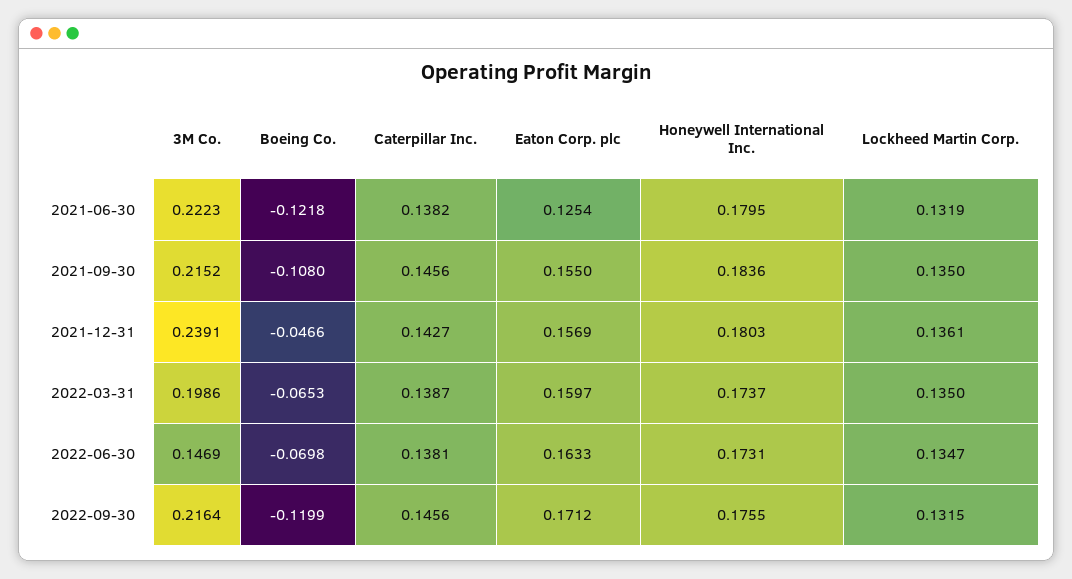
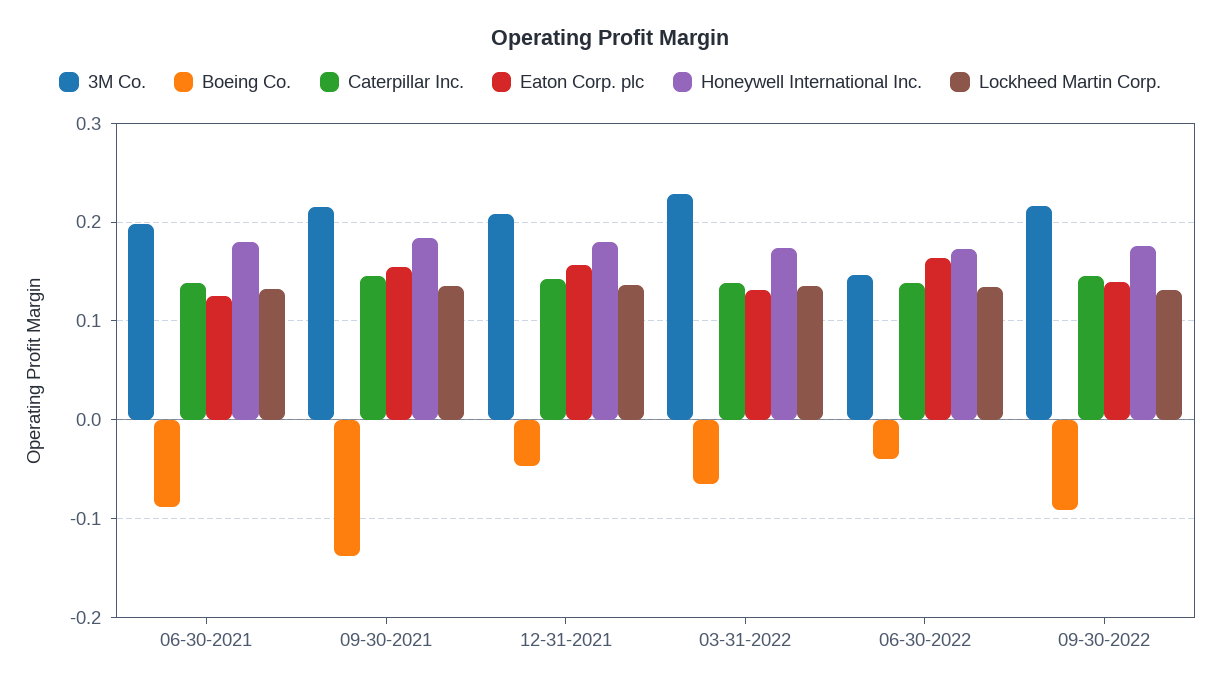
3M Co., 2021-06-30: 0.2223 -> 0.2
Boeing Co., 2021-06-30: -0.1218 -> -0.09
Boeing Co., 2021-09-30: -0.108 -> -0.14
3M Co., 2021-12-31: 0.2391 -> 0.21
3M Co., 2022-03-31: 0.1986 -> 0.23
Eaton Corp. plc, 2022-03-31: 0.1597 -> 0.13
Boeing Co., 2022-06-30: -0.0698 -> -0.04
Boeing Co., 2022-09-30: -0.1199 -> -0.09
Eaton Corp. plc, 2022-09-30: 0.1712 -> 0.14

